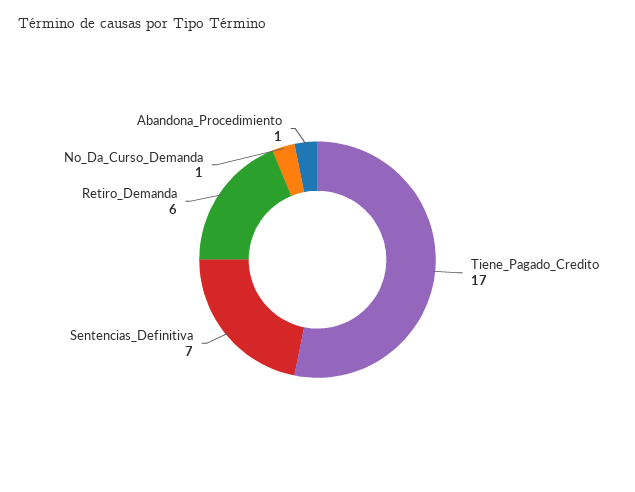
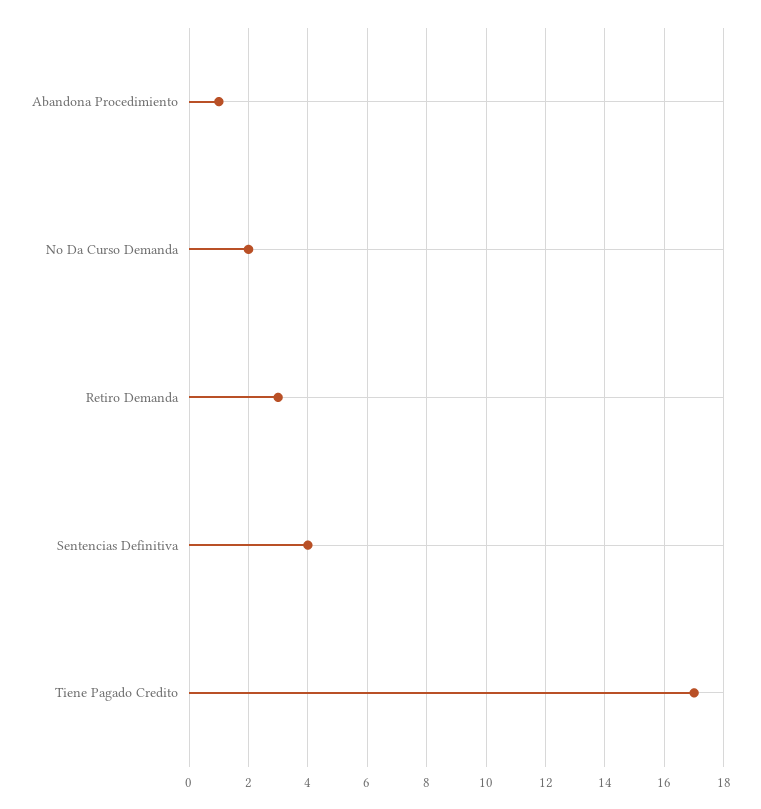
Sentencias_Definitiva: 7 -> 4
Retiro_Demanda: 6 -> 3
No_Da_Curso_Demanda: 1 -> 2

